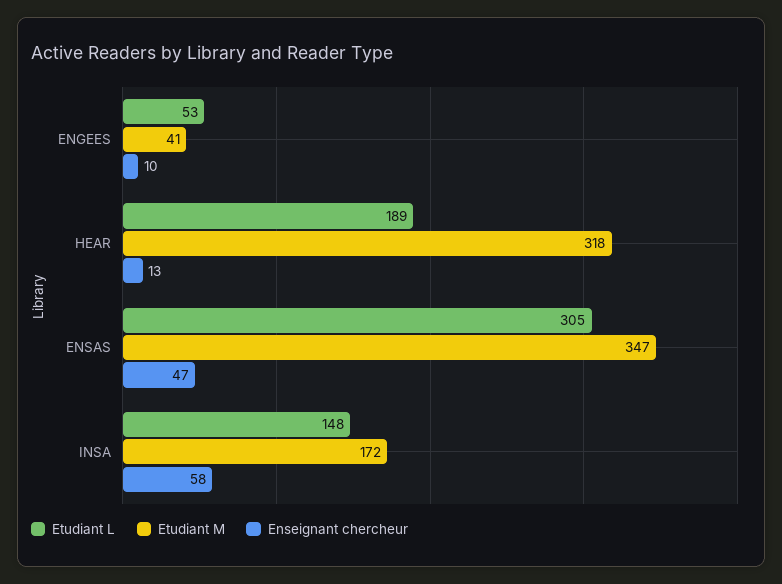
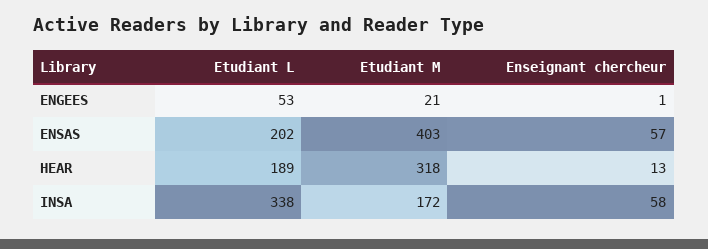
Etudiant M, ENGEES: 41 -> 21
Enseignant chercheur, ENGEES: 10 -> 1
Etudiant L, ENSAS: 305 -> 202
Etudiant M, ENSAS: 347 -> 403
Enseignant chercheur, ENSAS: 47 -> 57
Etudiant L, INSA: 148 -> 338

